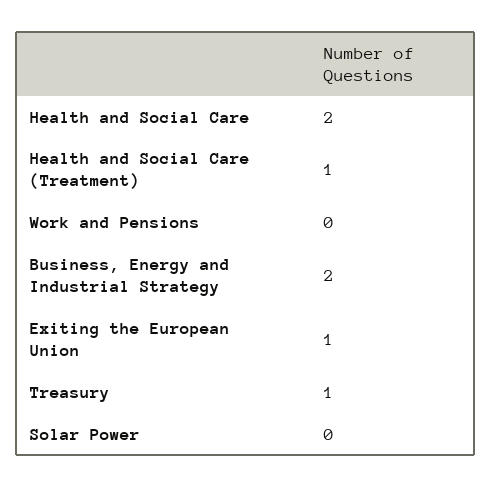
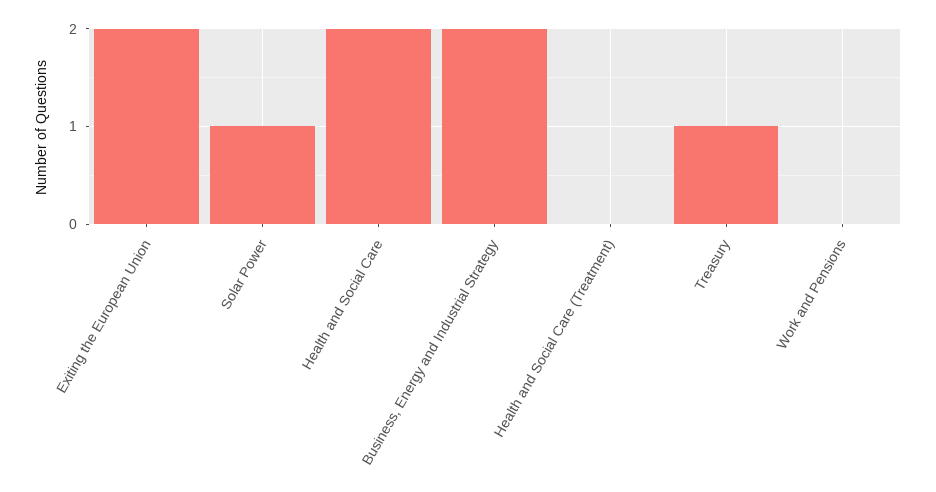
Health and Social Care (Treatment): 1 -> 0
Exiting the European Union: 1 -> 2
Solar Power: 0 -> 1

